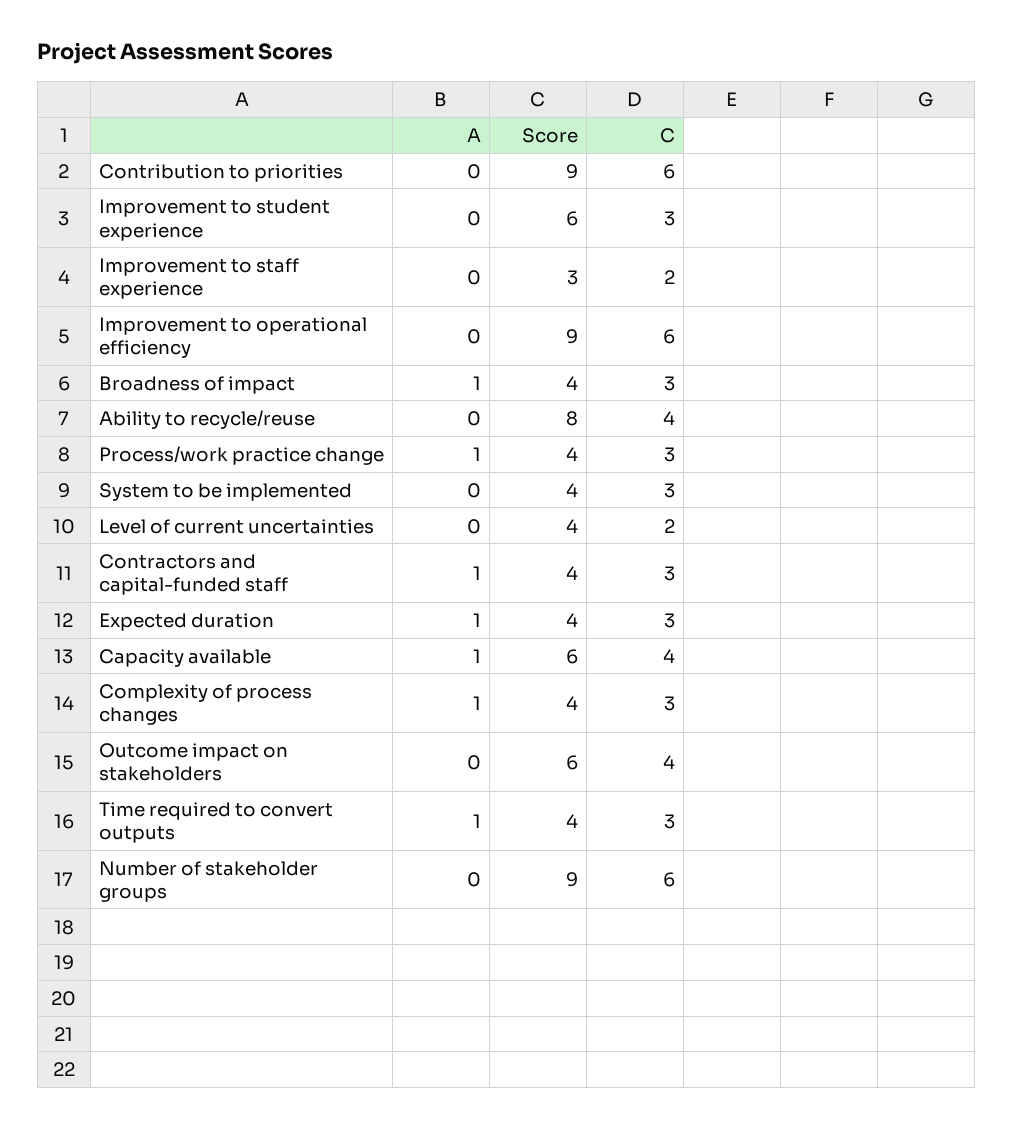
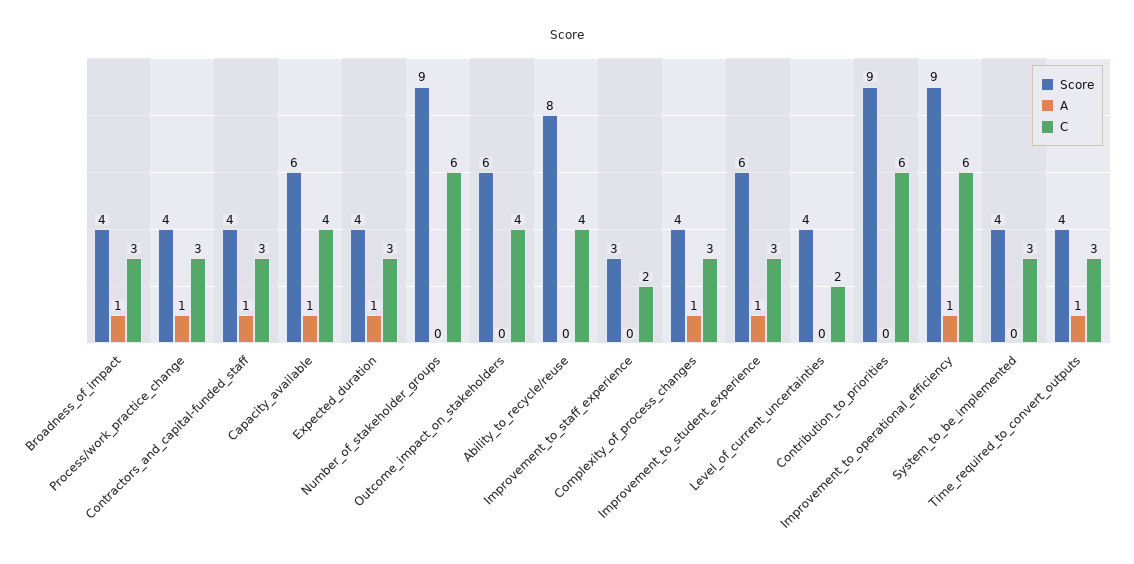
A, Improvement to student experience: 0 -> 1
A, Improvement to operational efficiency: 0 -> 1

